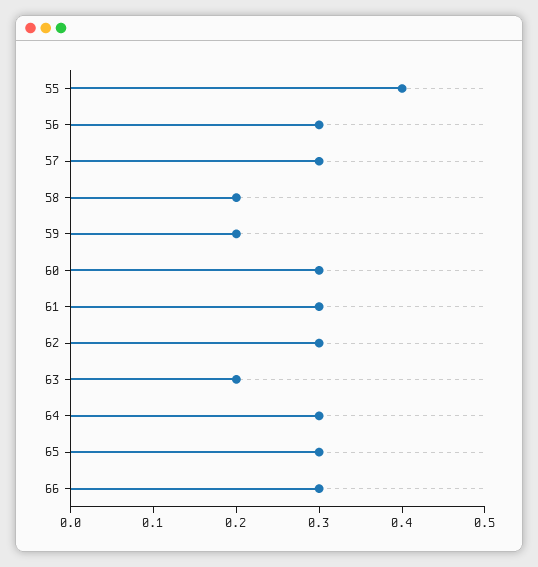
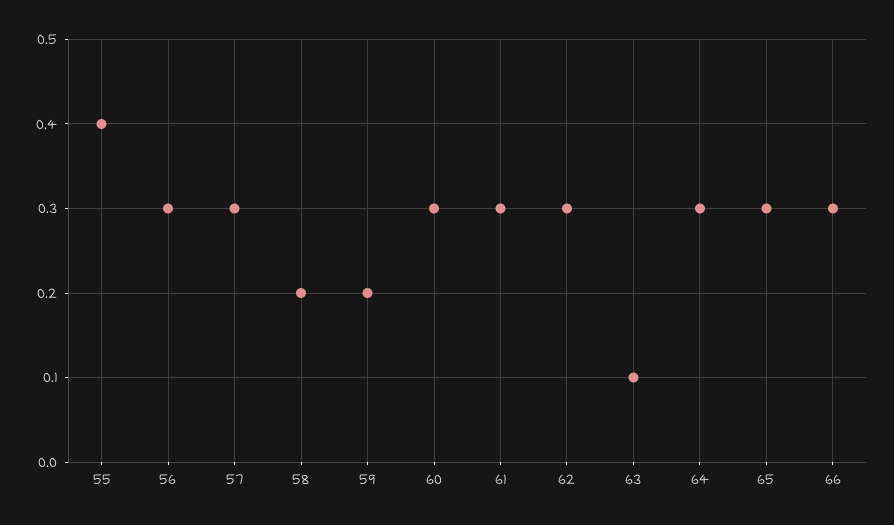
63: 0.2 -> 0.1

